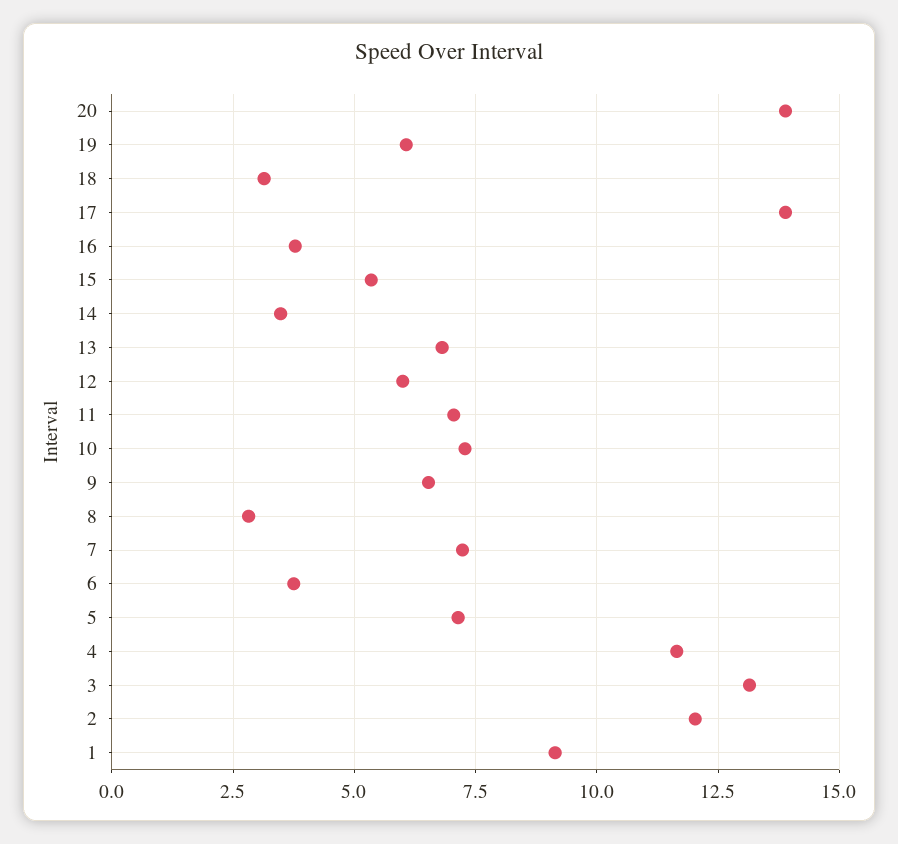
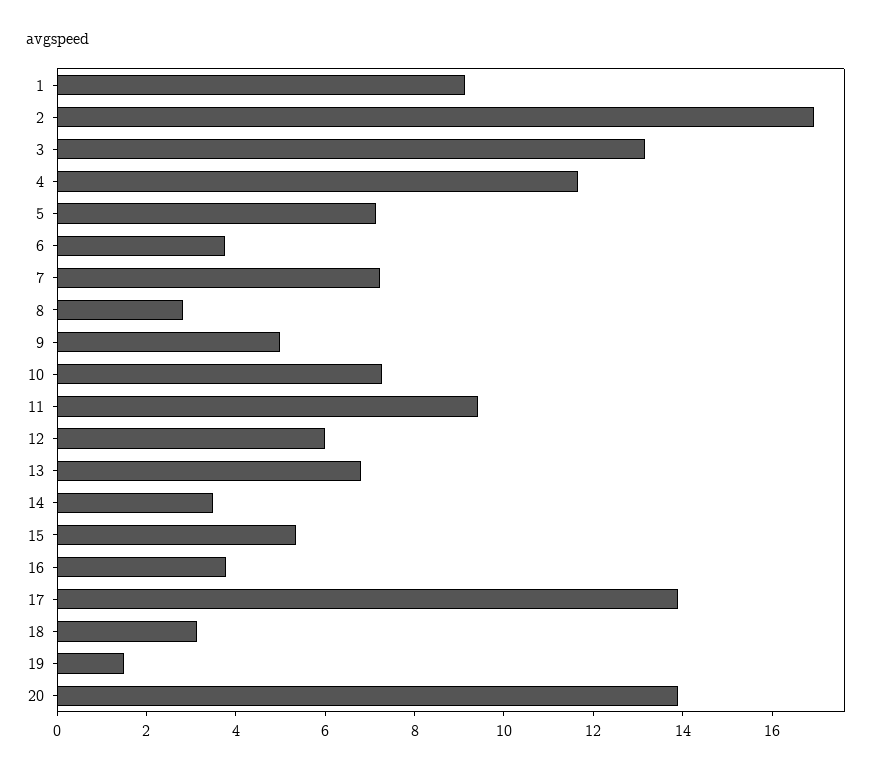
19: 6 -> 1.5
11: 7 -> 9.5
9: 6.5 -> 5
2: 12 -> 17

